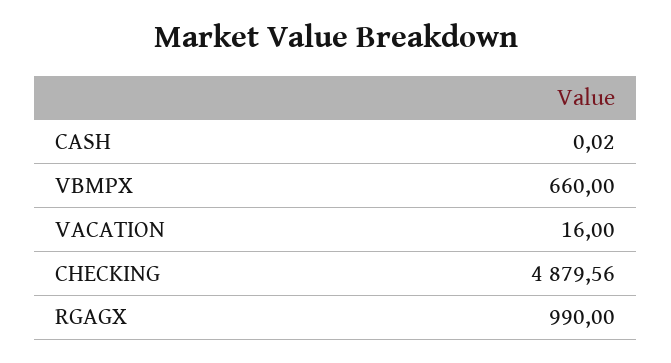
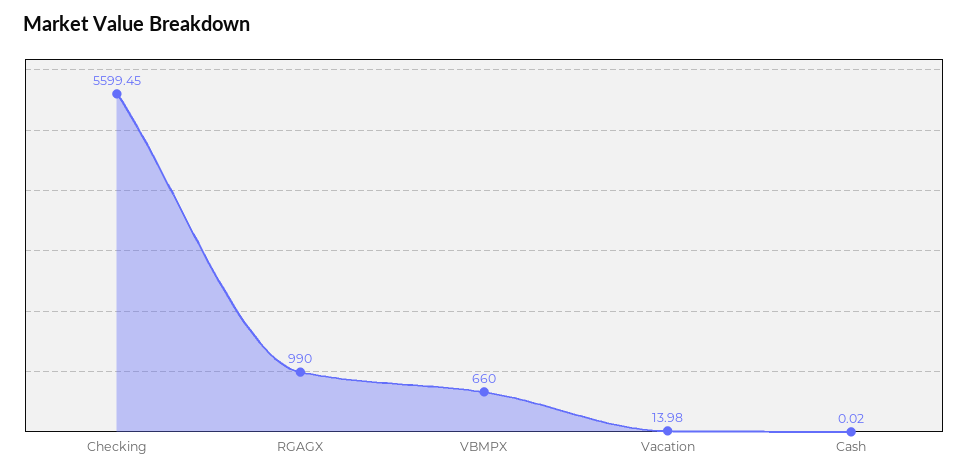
VACATION: 16 -> 13.98
CHECKING: 4879.56 -> 5599.45

